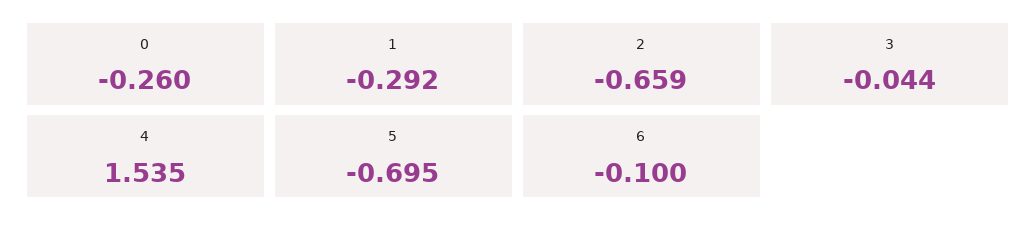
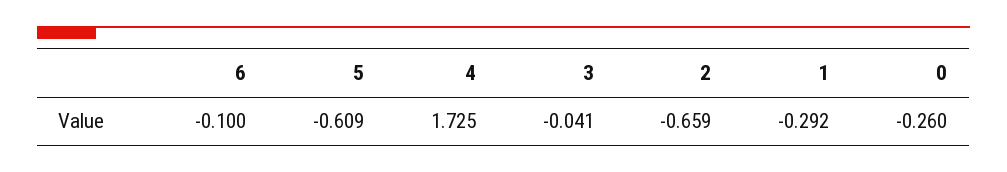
3: -0.044 -> -0.041
4: 1.535 -> 1.725
5: -0.695 -> -0.609

